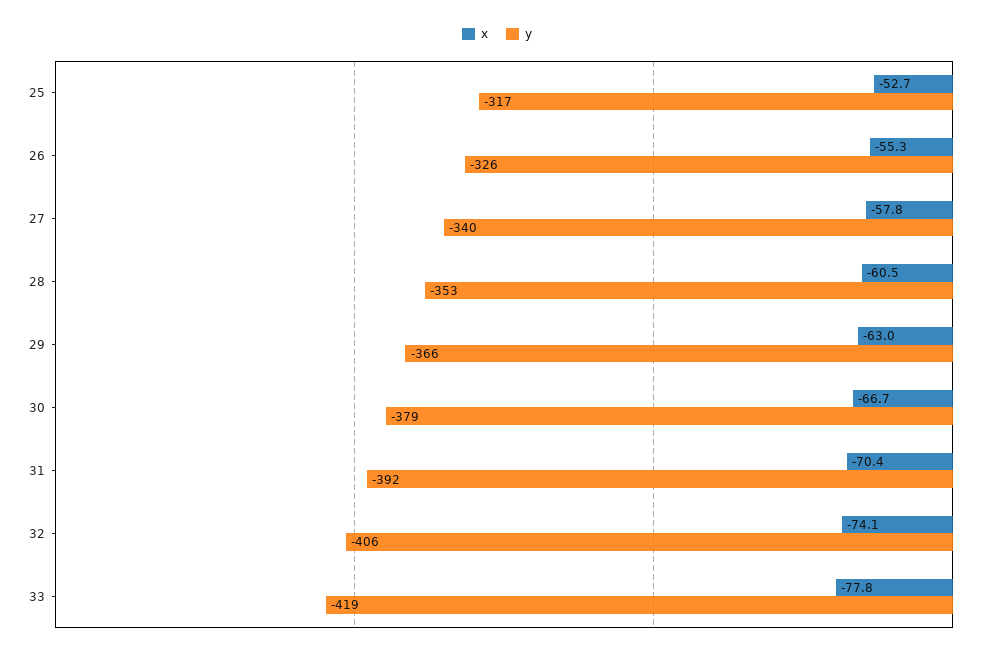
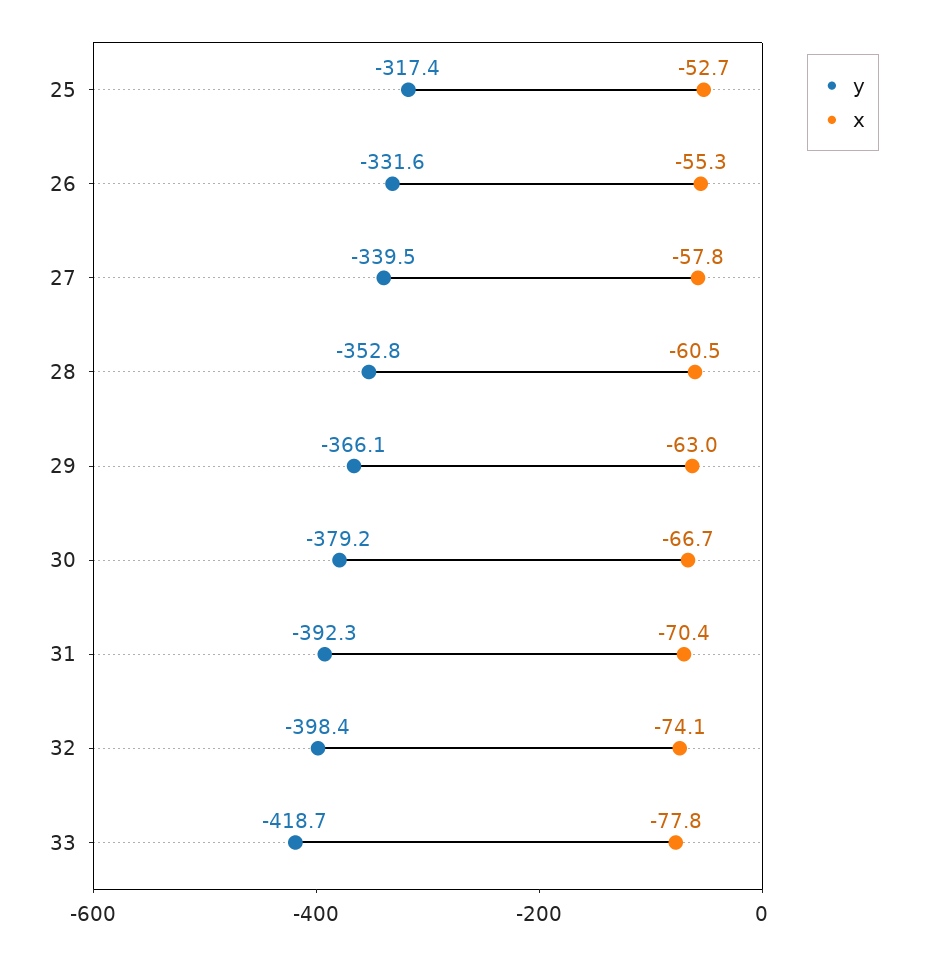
y, 26: -326 -> -331.6
y, 32: -406 -> -398.4

